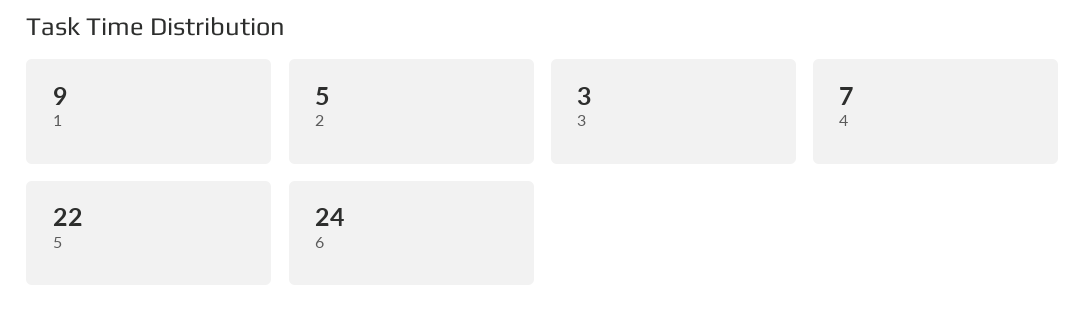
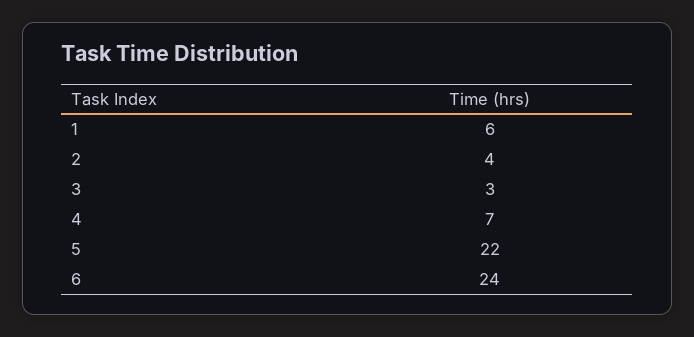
1: 9 -> 6
2: 5 -> 4

